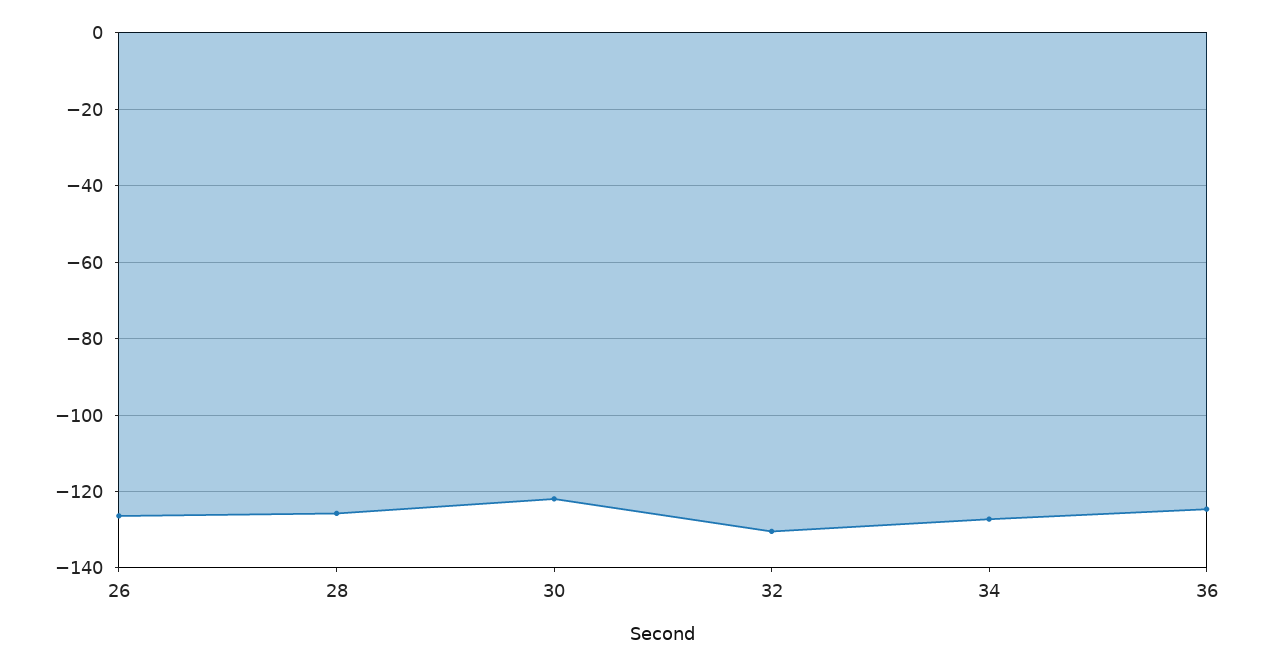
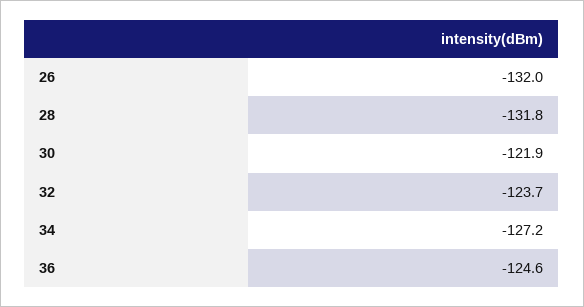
26: -126 -> -132
28: -126 -> -131.8
32: -130 -> -123.7

